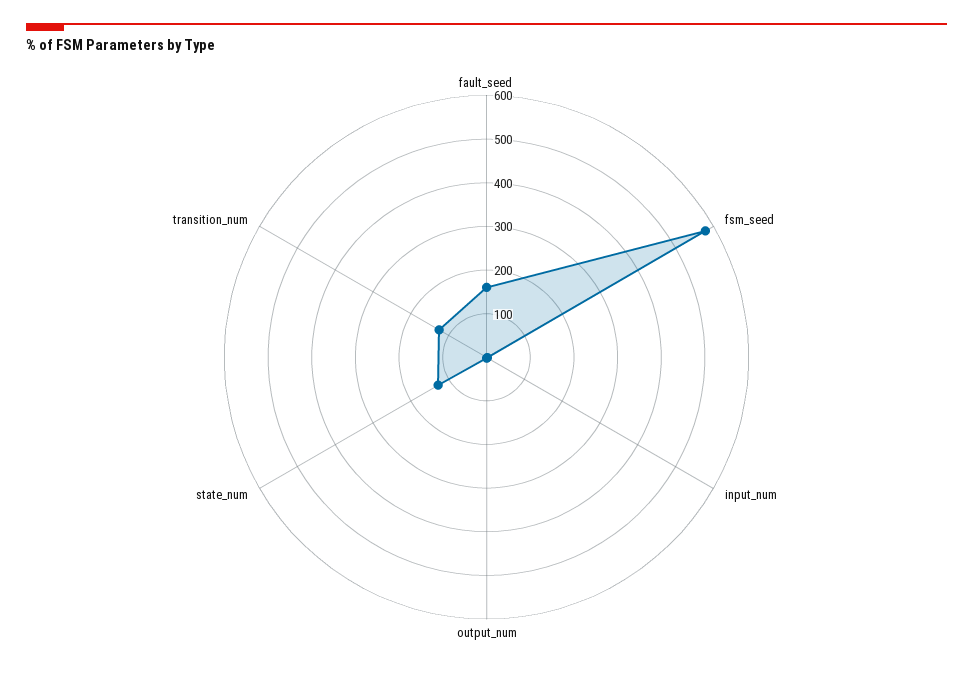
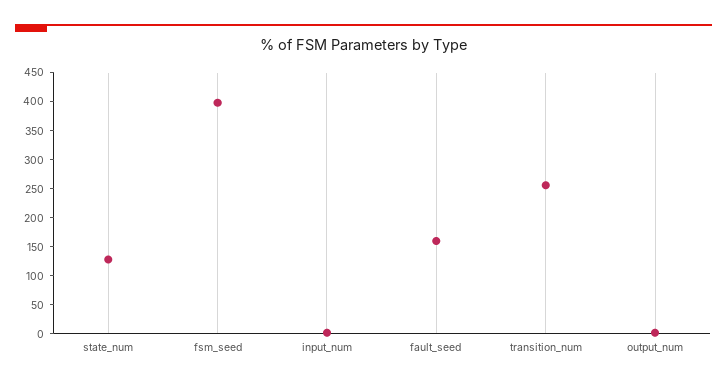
fsm_seed: 580 -> 400
transition_num: 120 -> 250

